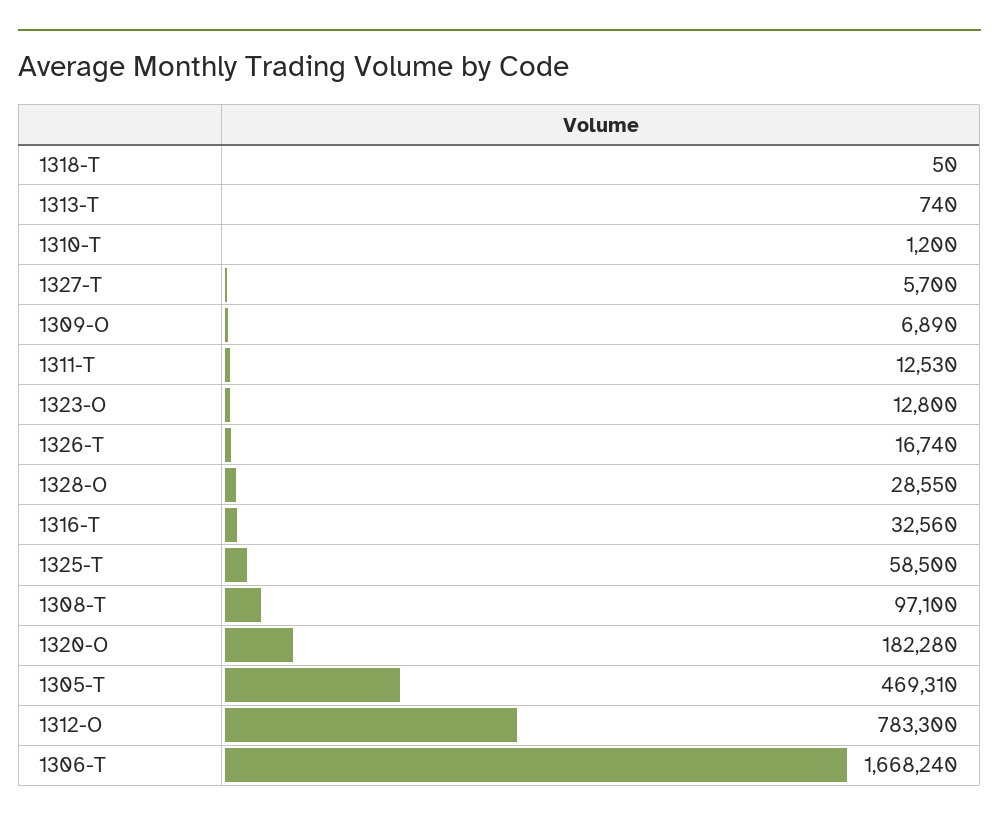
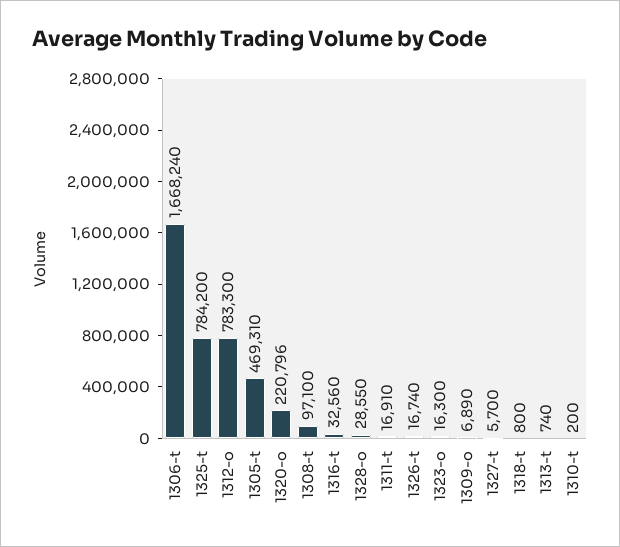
1318-T: 50 -> 800
1310-T: 1200 -> 200
1311-T: 12530 -> 16910
1323-O: 12800 -> 16300
1325-T: 58500 -> 784200
1320-O: 182280 -> 220796

